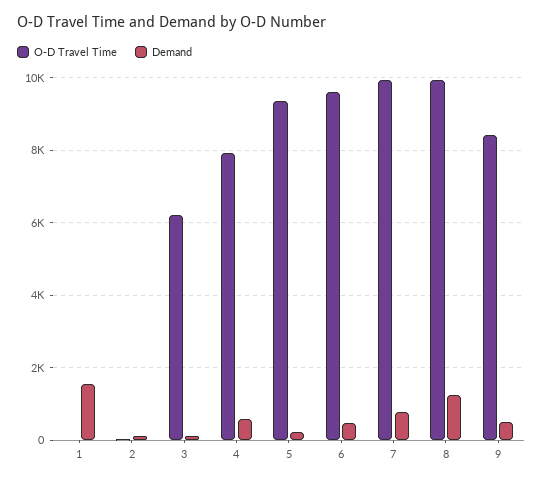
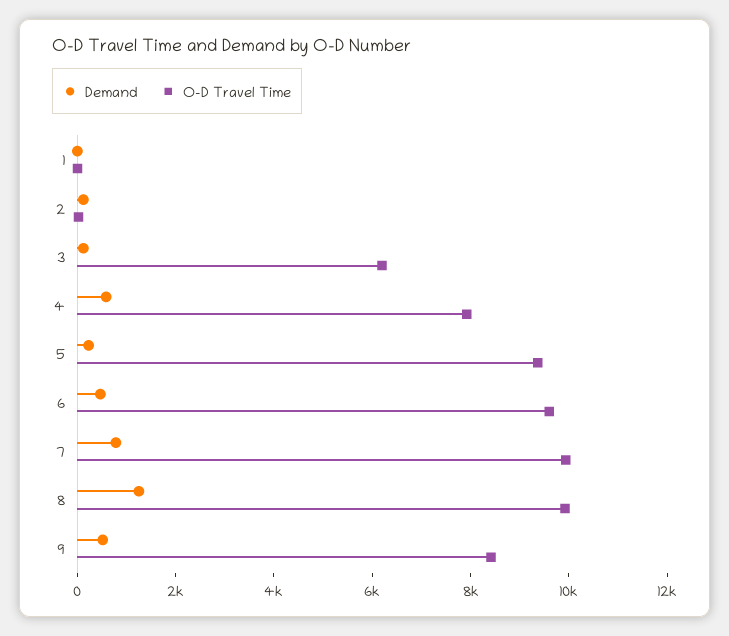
Demand, 1: 1600 -> 0

